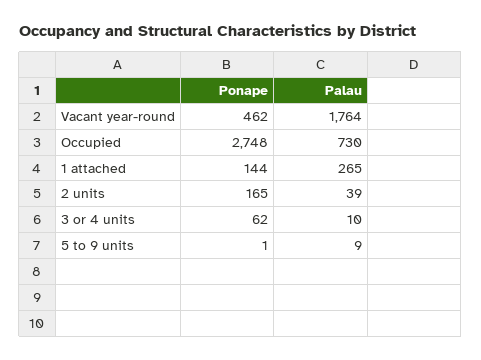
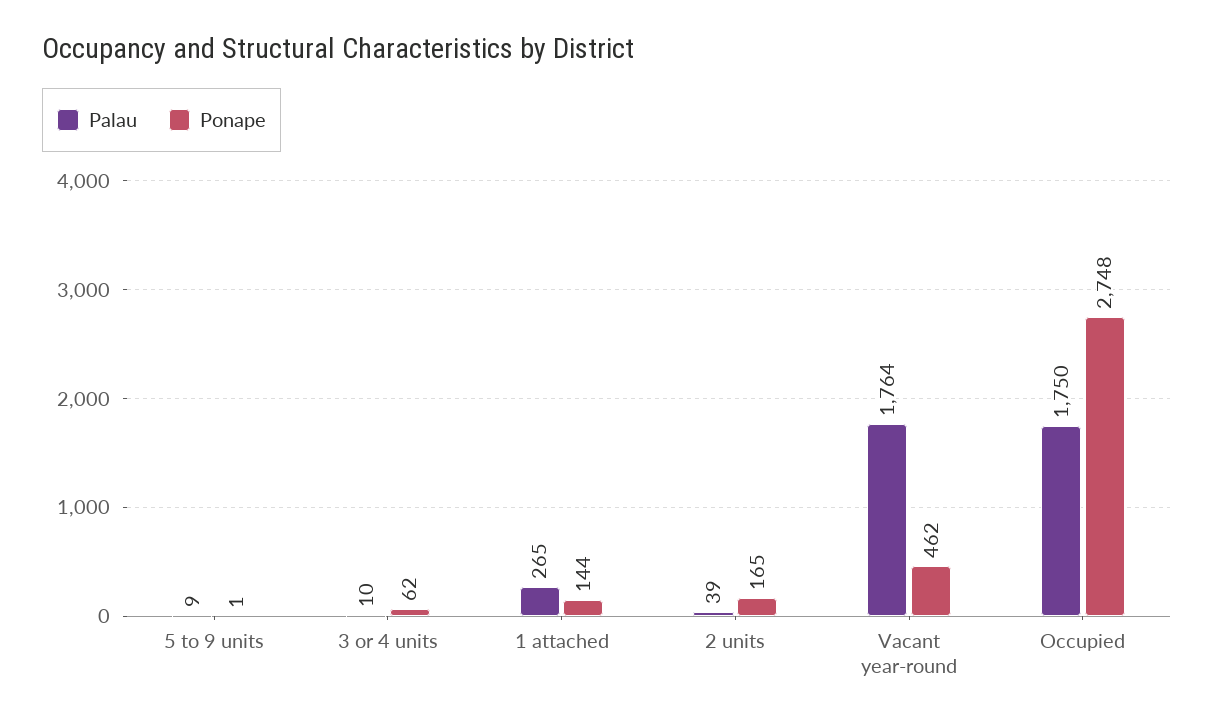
Palau, Occupied: 730 -> 1750

